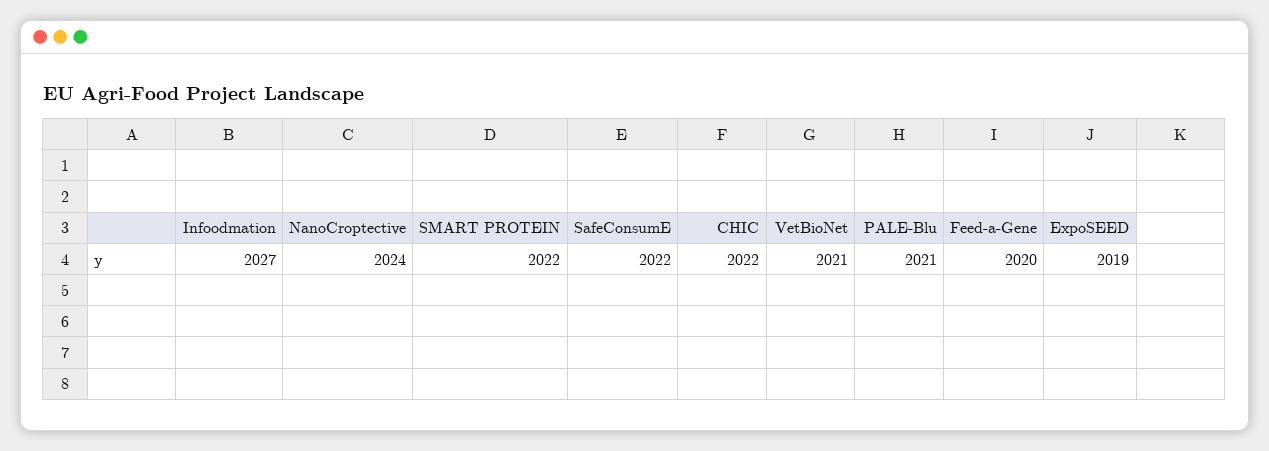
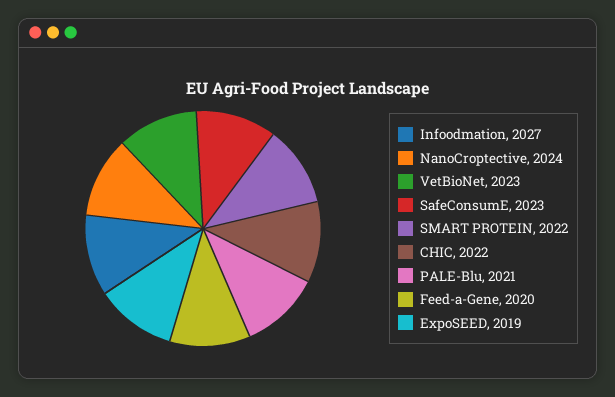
SafeConsumE: 2022 -> 2023
VetBioNet: 2021 -> 2023

